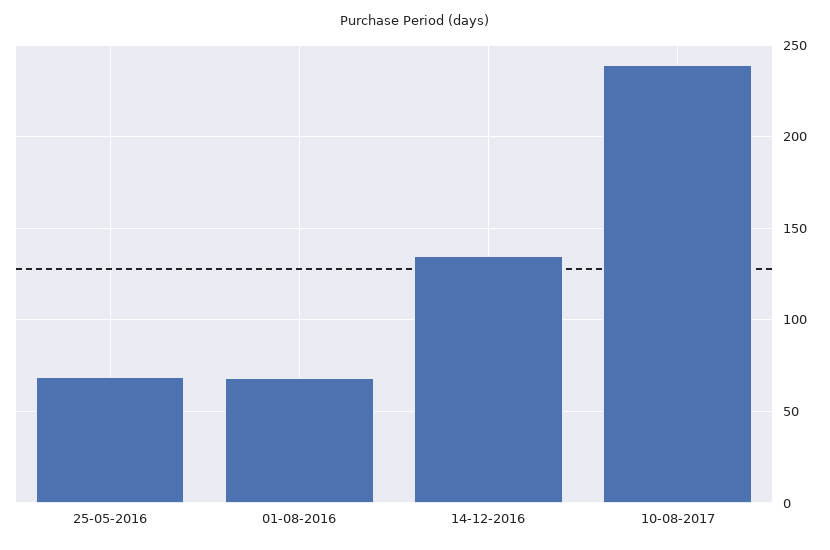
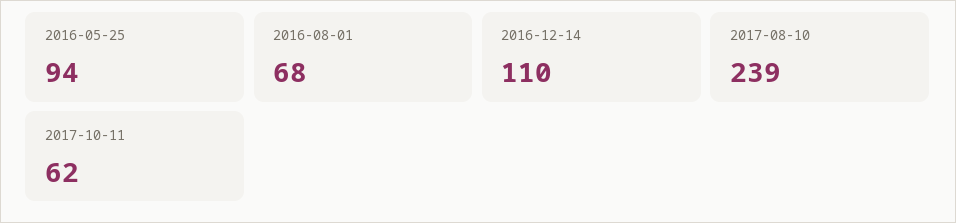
25-05-2016: 70 -> 94
14-12-2016: 135 -> 110
2017-10-11: none -> 62

